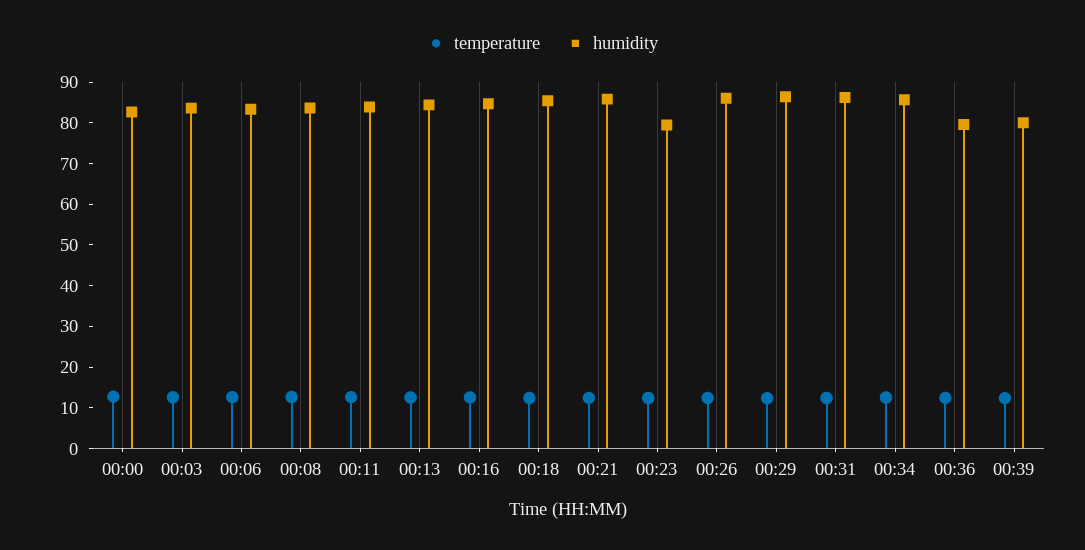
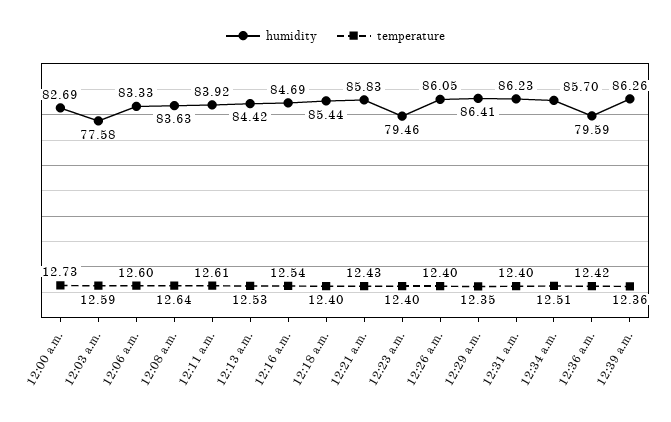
humidity, 00:03: 84 -> 77.58
humidity, 00:39: 80 -> 86.26

